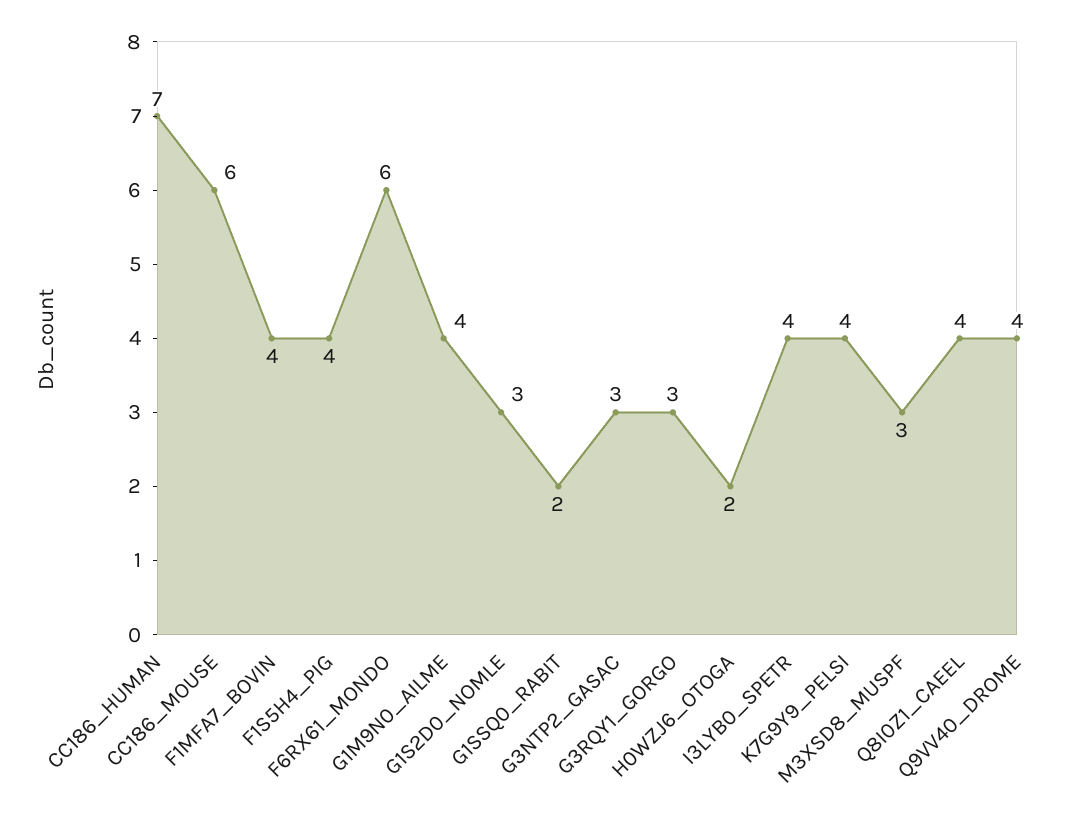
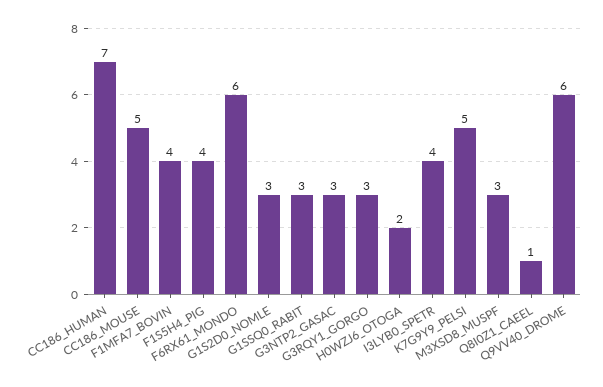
CC186_MOUSE: 6 -> 5
G1M9N0_AILME: 4 -> none
G1SSQ0_RABIT: 2 -> 3
K7G9Y9_PELSI: 4 -> 5
Q8I0Z1_CAEEL: 4 -> 1
Q9VV40_DROME: 4 -> 6

